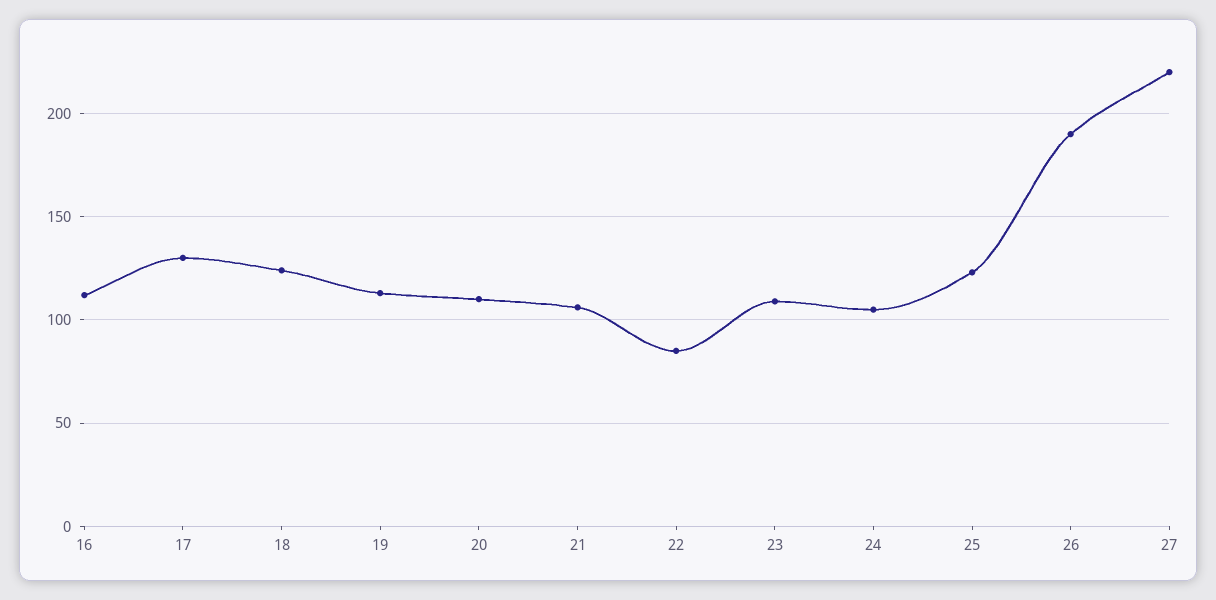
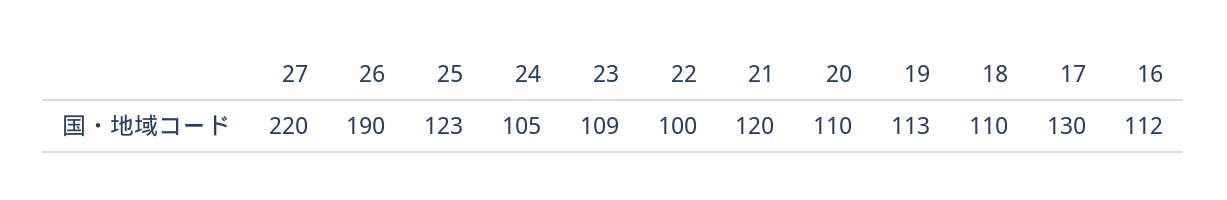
18: 125 -> 110
21: 105 -> 120
22: 85 -> 100

